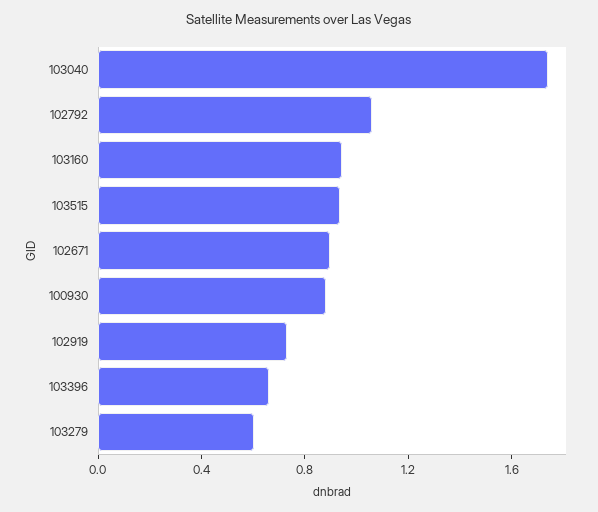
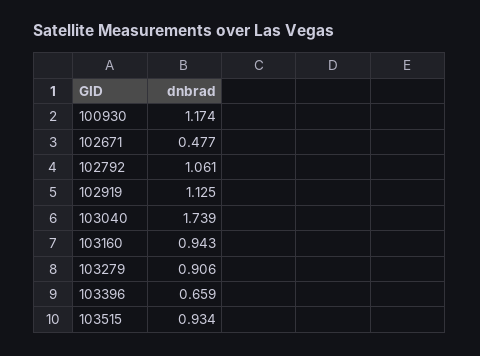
102671: 0.9 -> 0.477
100930: 0.9 -> 1.174
102919: 0.7 -> 1.125
103279: 0.6 -> 0.906

